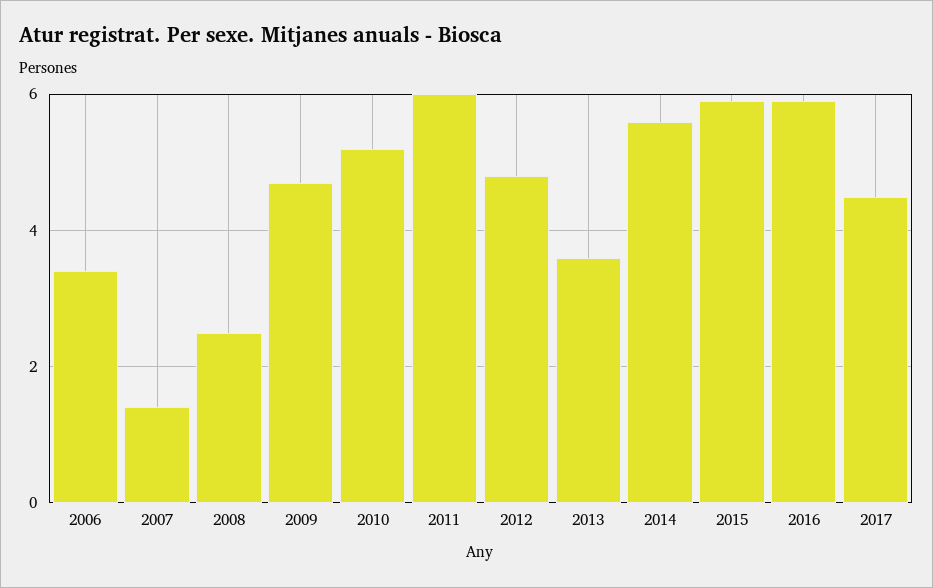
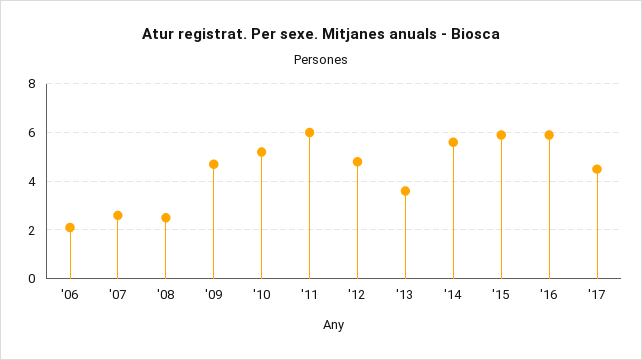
2006: 3.5 -> 2
2007: 1.5 -> 2.5

